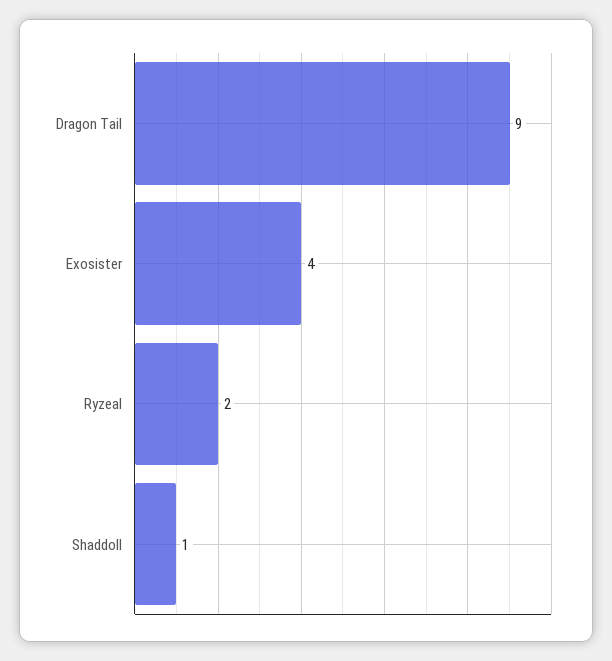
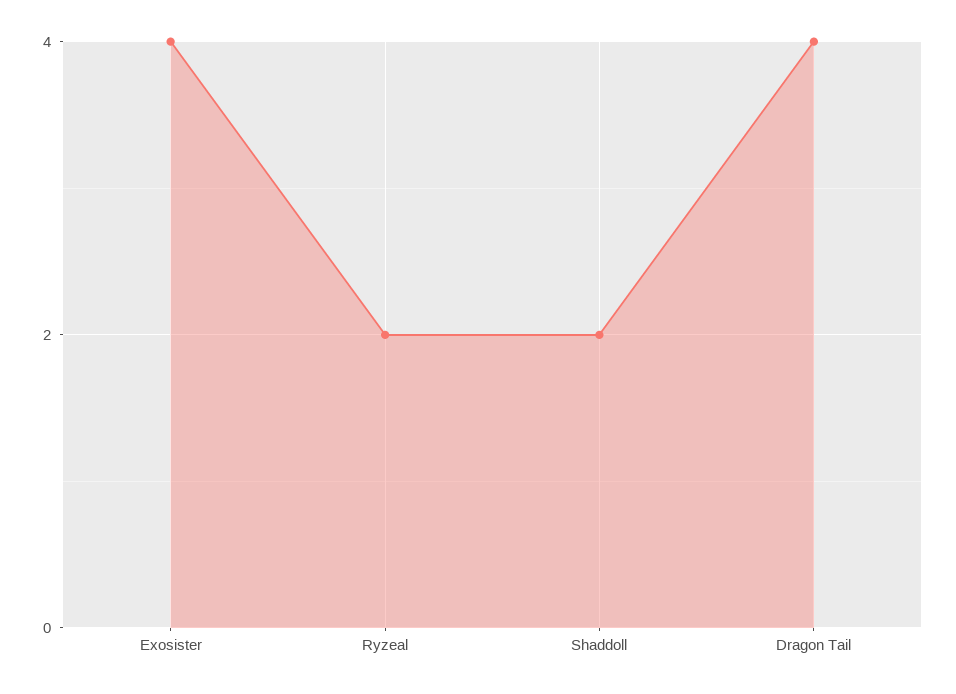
Dragon Tail: 9 -> 4
Shaddoll: 1 -> 2

